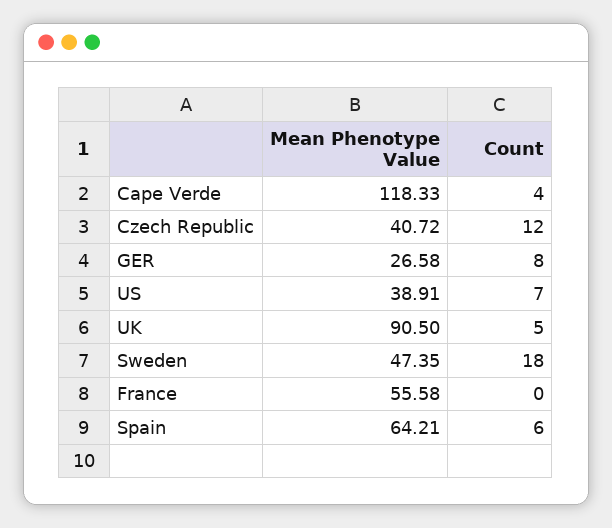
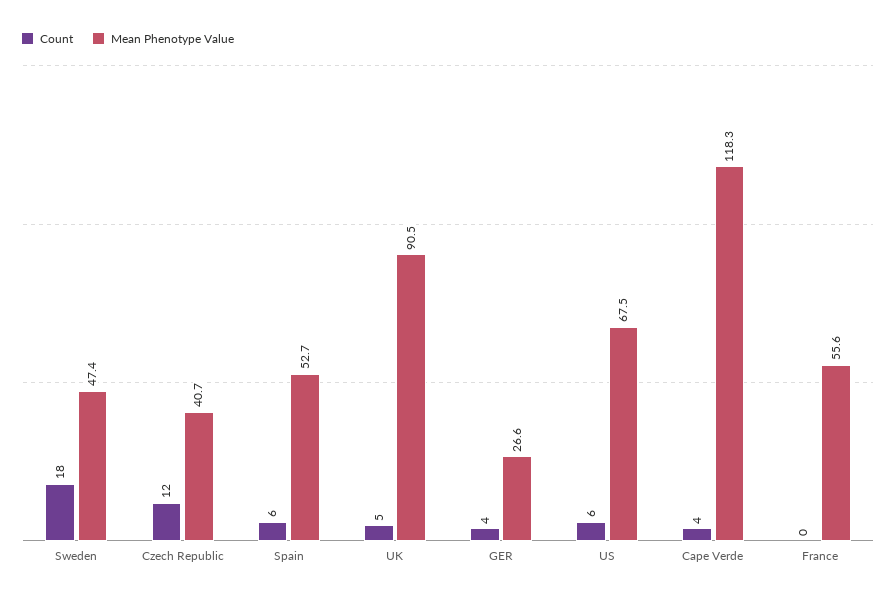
Count, GER: 8 -> 4
Mean Phenotype Value, US: 38.91 -> 67.5
Count, US: 7 -> 6
Mean Phenotype Value, Spain: 64.21 -> 52.7

